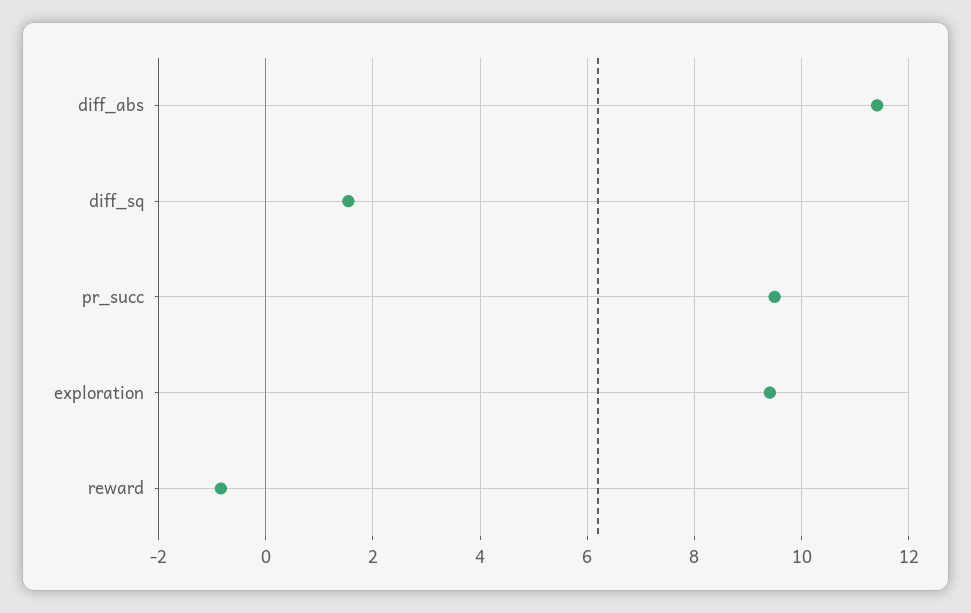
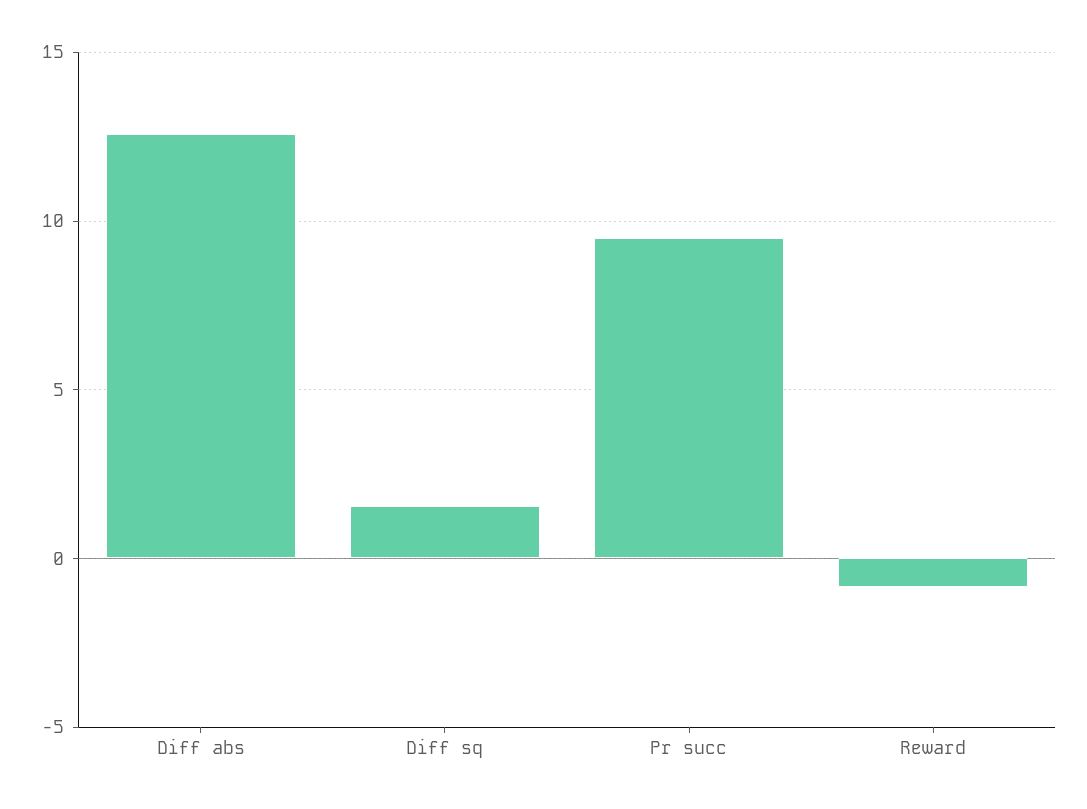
diff_abs: 11.4 -> 12.5
exploration: 9.4 -> none

